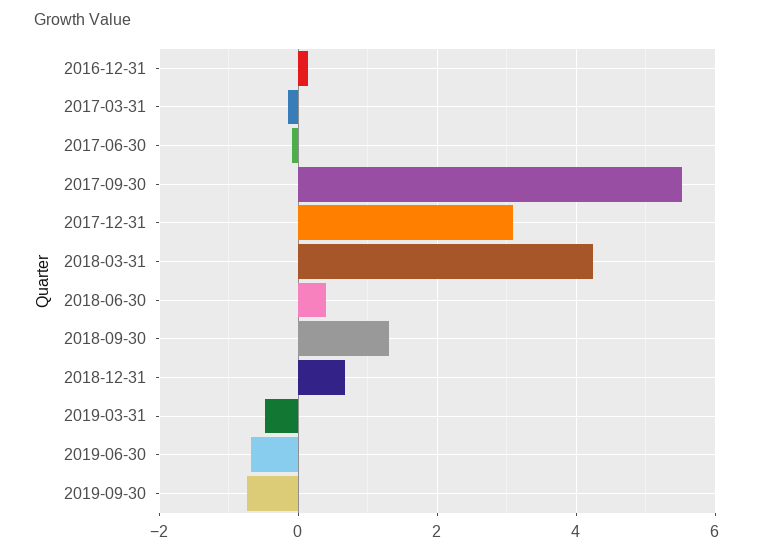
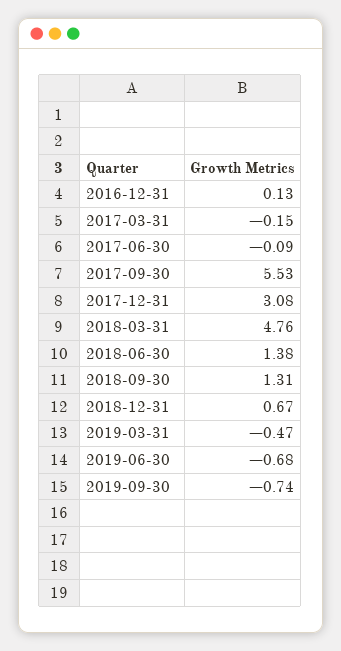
2018-03-31: 4.2 -> 4.76
2018-06-30: 0.4 -> 1.38

